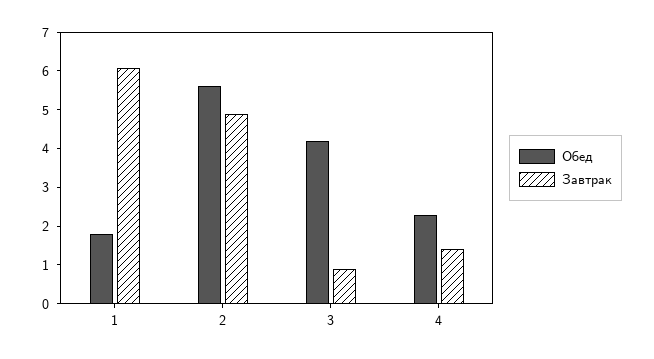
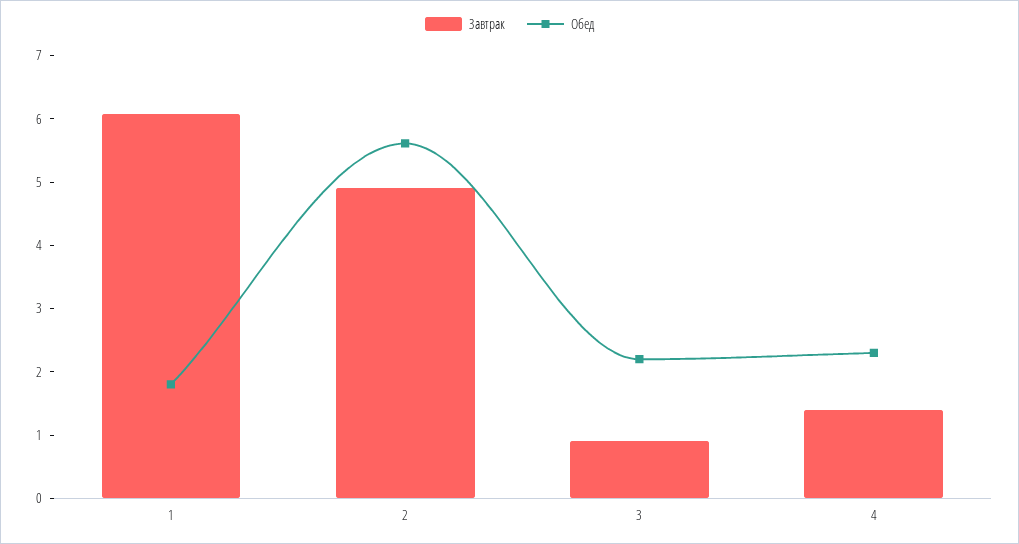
Обед, 3: 4.25 -> 2.2

